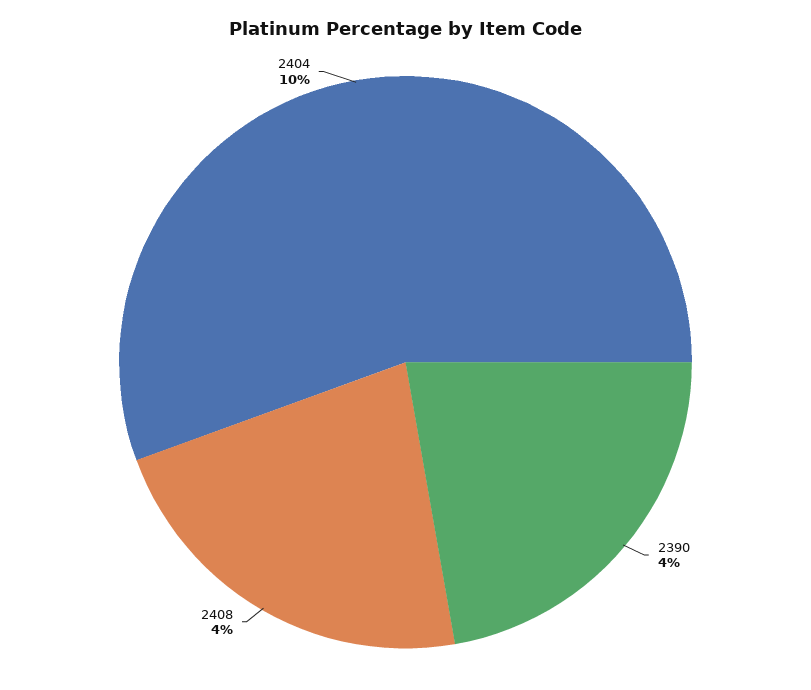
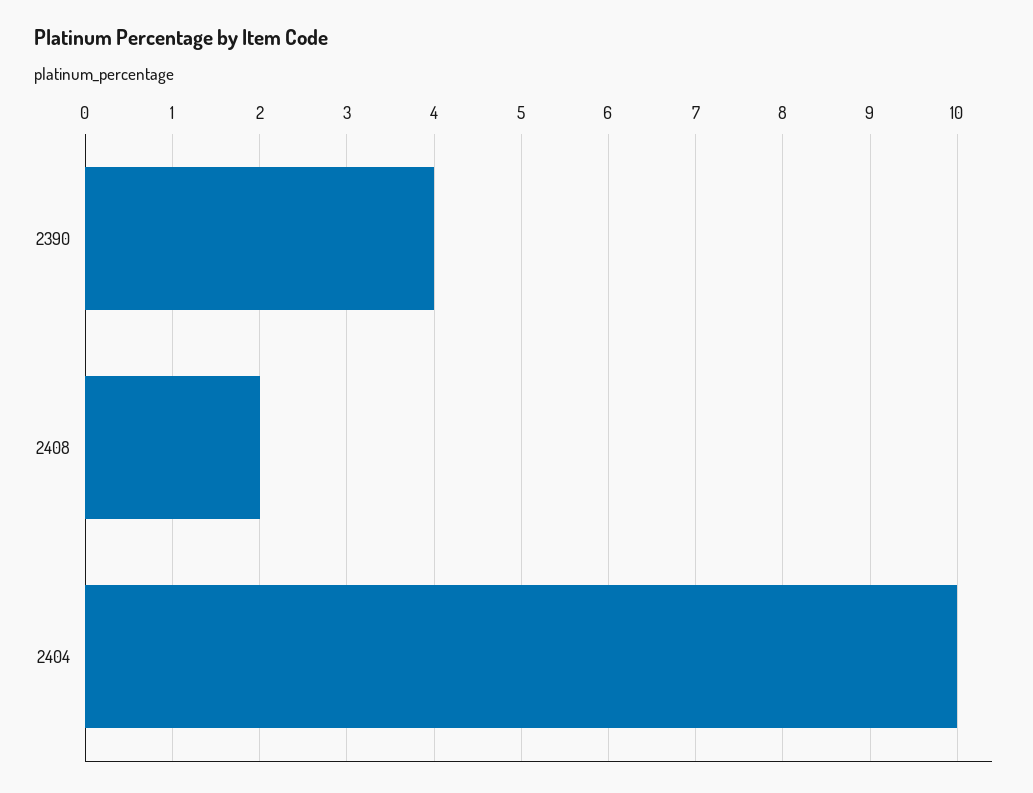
2408: 4 -> 2

